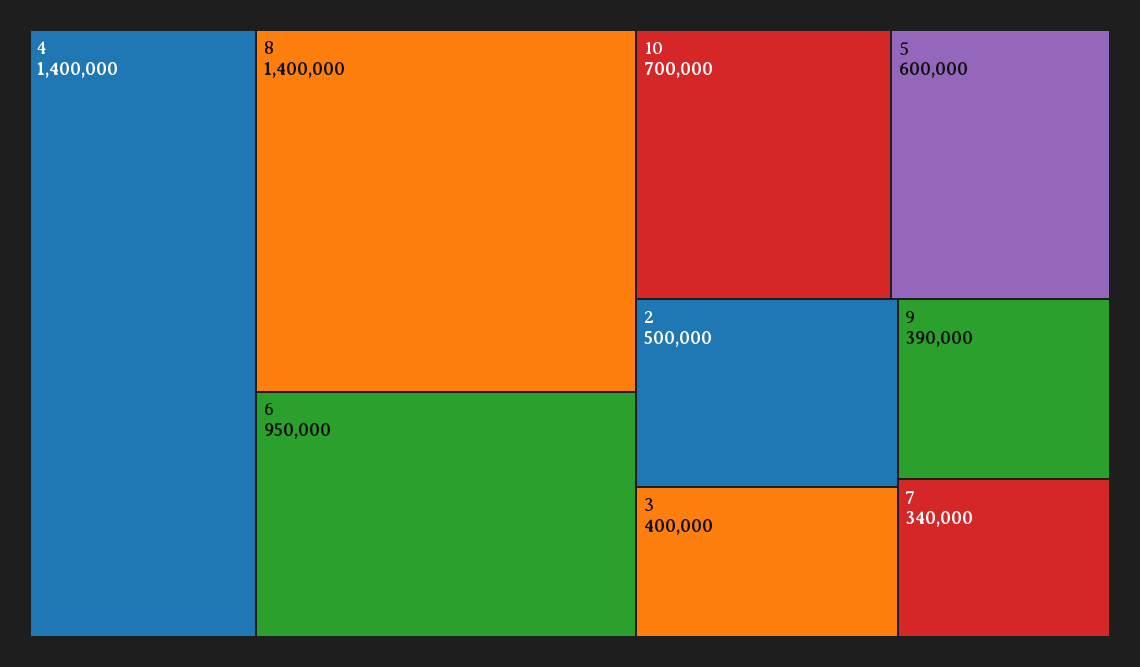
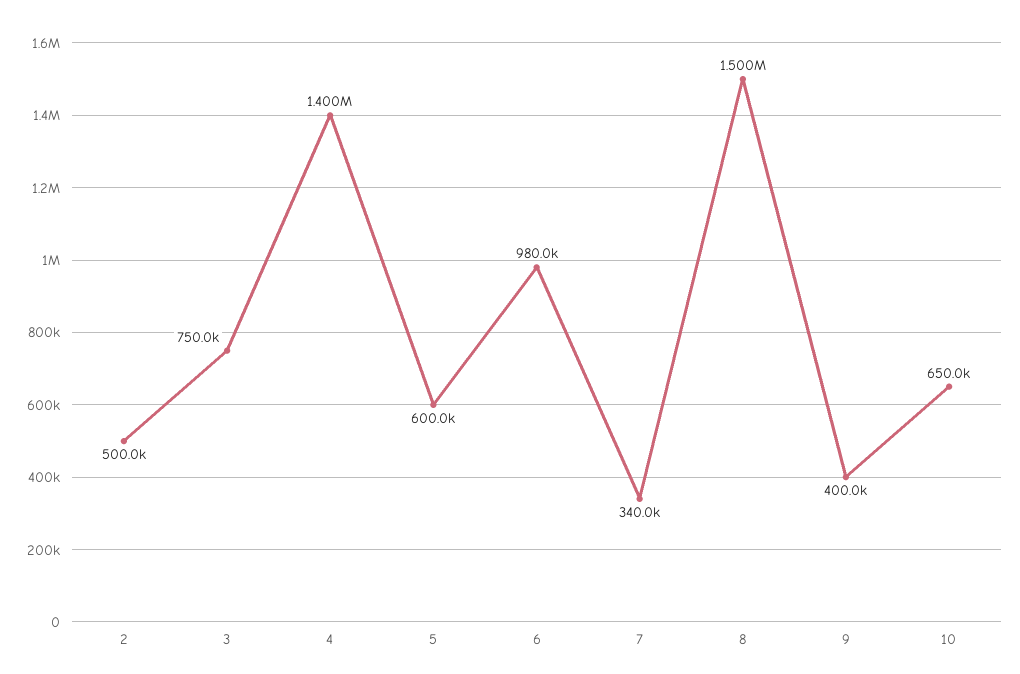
8: 1400000 -> 1500000
6: 950000 -> 980000
10: 700000 -> 650000
3: 400000 -> 750000
9: 390000 -> 400000

